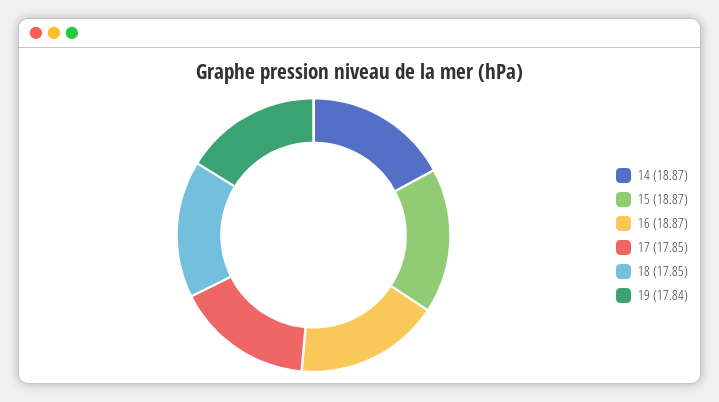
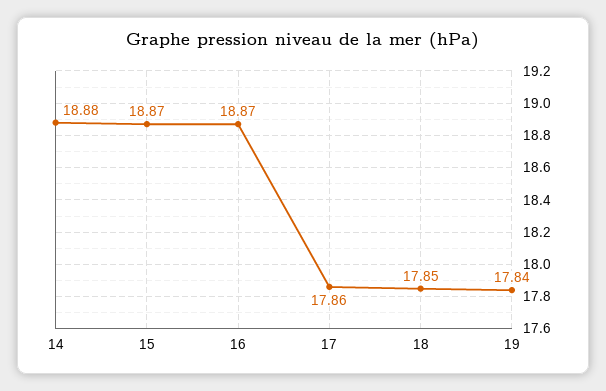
14: 18.87 -> 18.88
17: 17.85 -> 17.86

